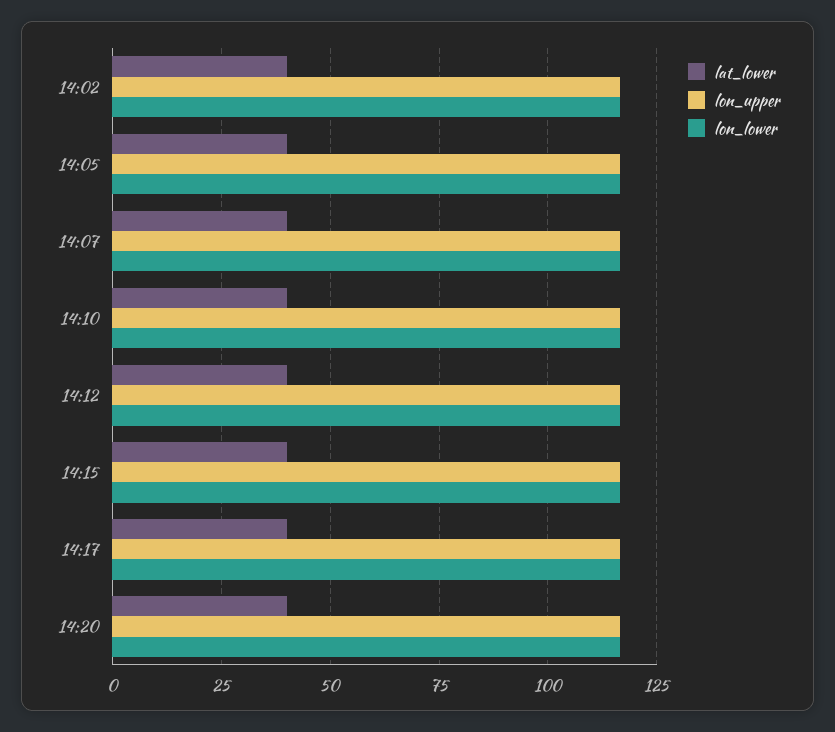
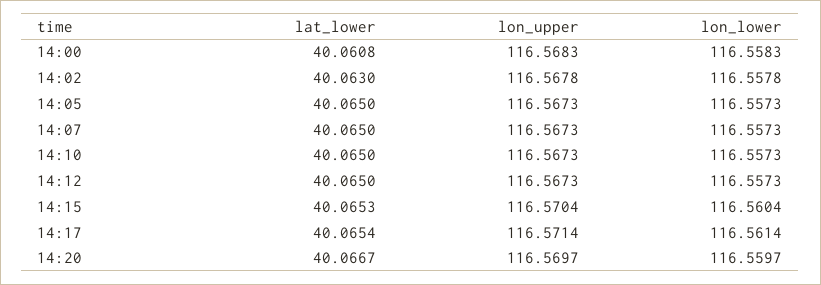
lat_lower, 14:00: none -> 40.0608
lon_upper, 14:00: none -> 116.5683
lon_lower, 14:00: none -> 116.5583

